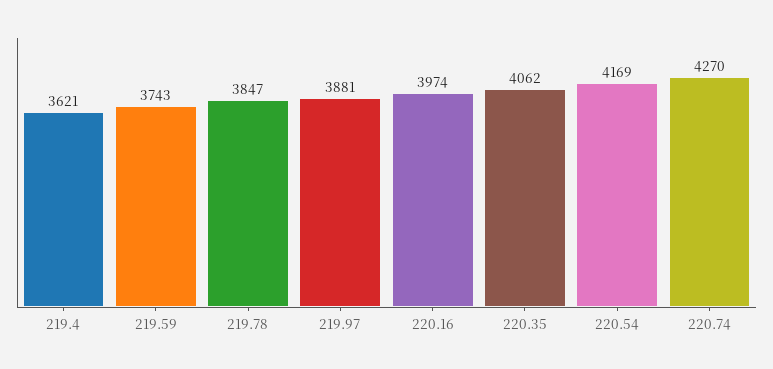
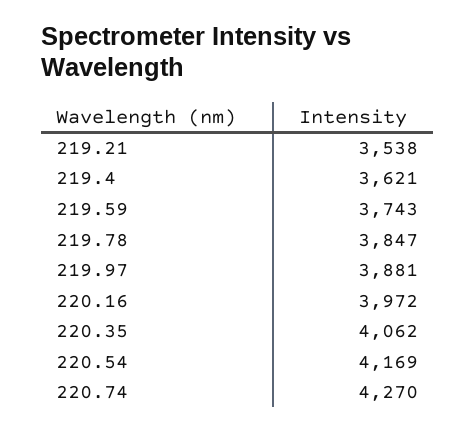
220.16: 3974 -> 3972
219.21: none -> 3538

